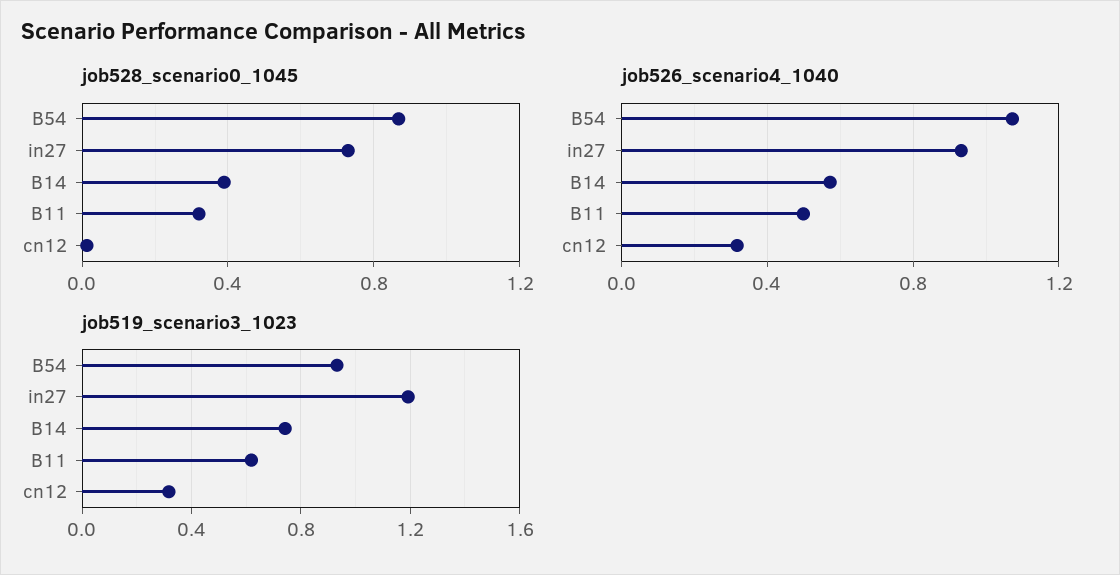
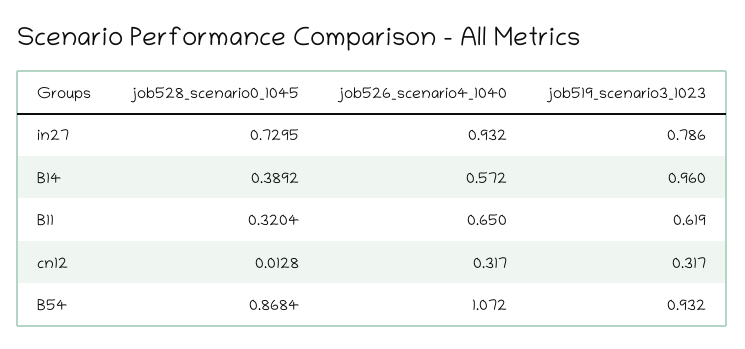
job526_scenario4_1040, B11: 0.5 -> 0.65
job519_scenario3_1023, in27: 1.2 -> 0.786
job519_scenario3_1023, B14: 0.75 -> 0.96

